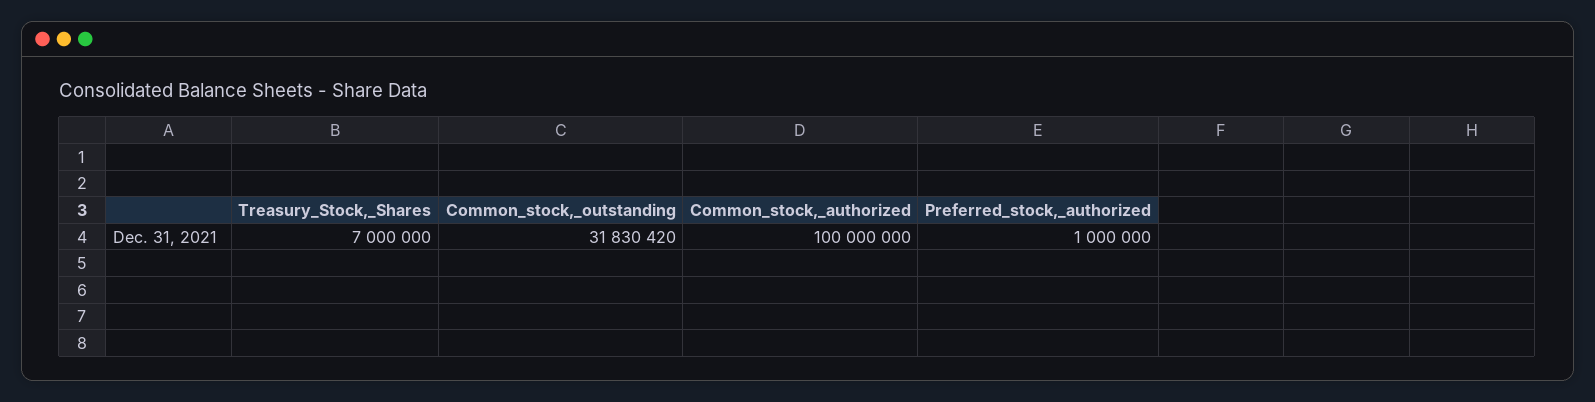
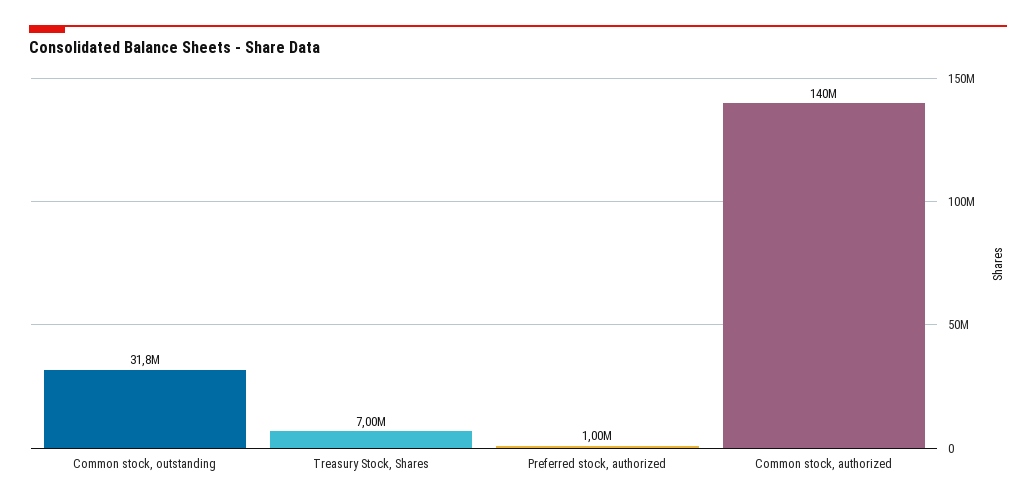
Common_stock,_authorized: 100000000 -> 140000000

